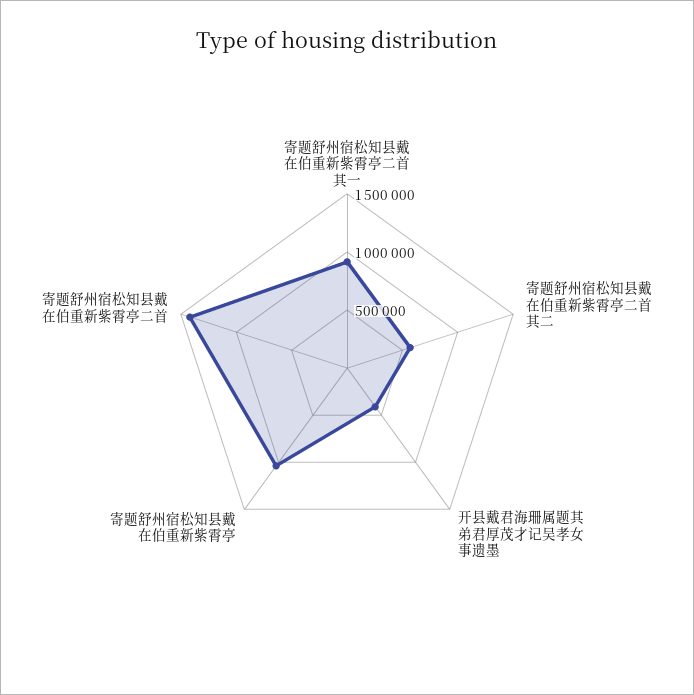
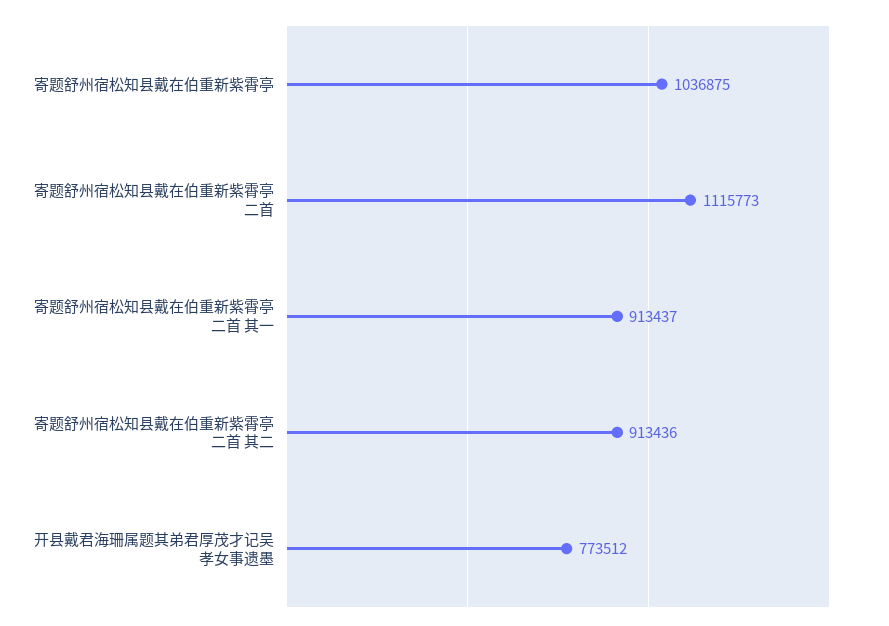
寄题舒州宿松知县戴在伯重新紫霄亭二首 其二: 600000 -> 913436
开县戴君海珊属题其弟君厚茂才记吴孝女事遗墨: 400000 -> 773512
寄题舒州宿松知县戴在伯重新紫霄亭二首: 1400000 -> 1115773

